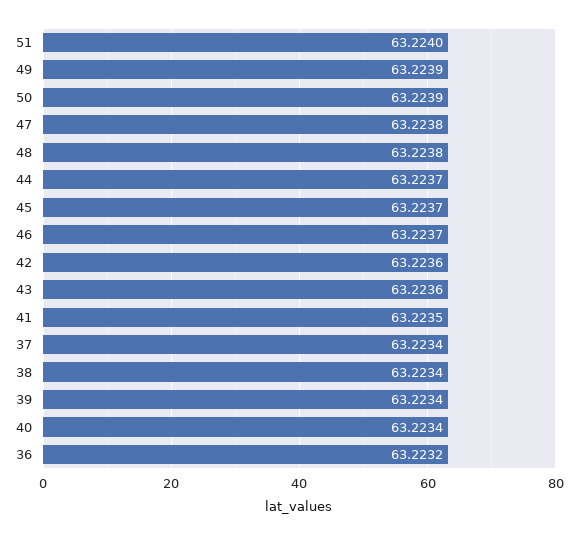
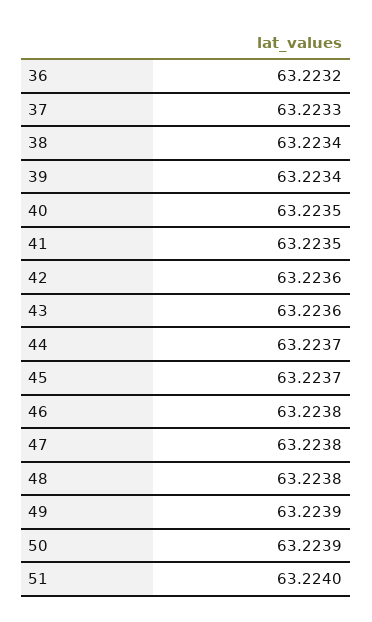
46: 63.2237 -> 63.2238
37: 63.2234 -> 63.2233
40: 63.2234 -> 63.2235

